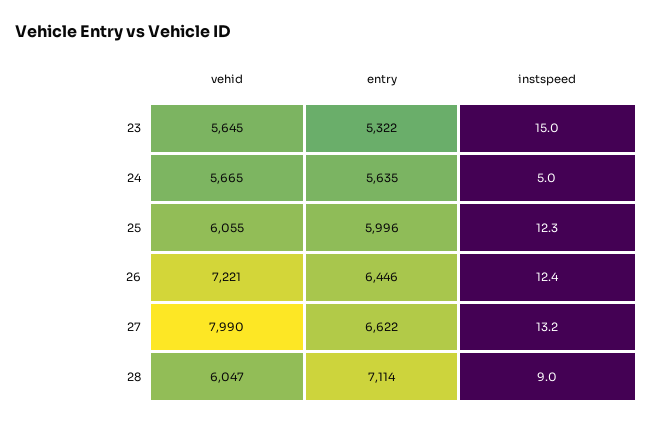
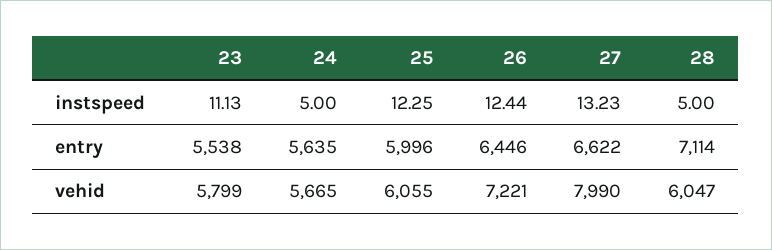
vehid, 23: 5645 -> 5799
entry, 23: 5322 -> 5538
instspeed, 23: 15 -> 11.13
instspeed, 28: 9 -> 5

